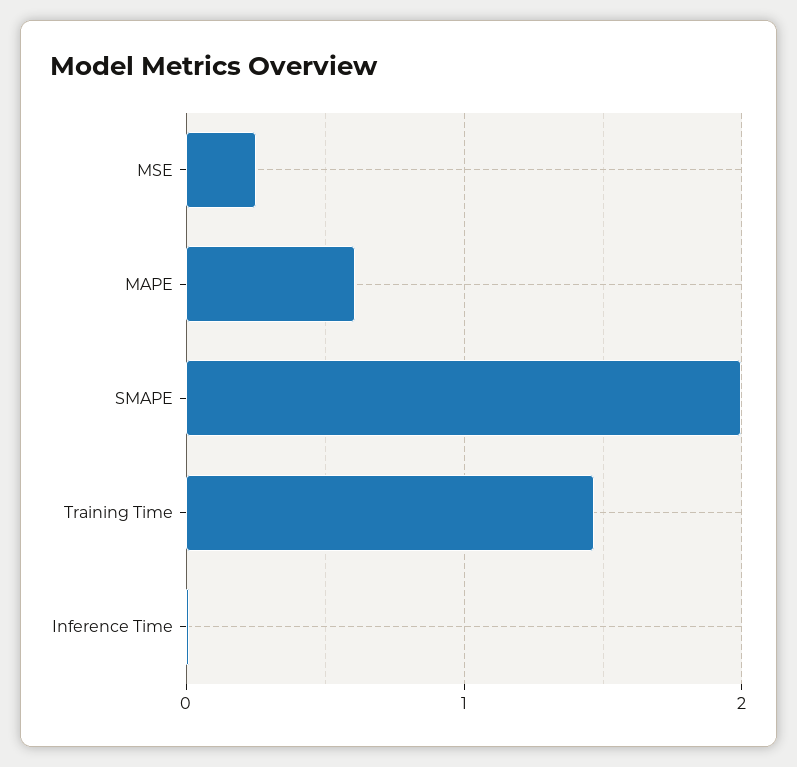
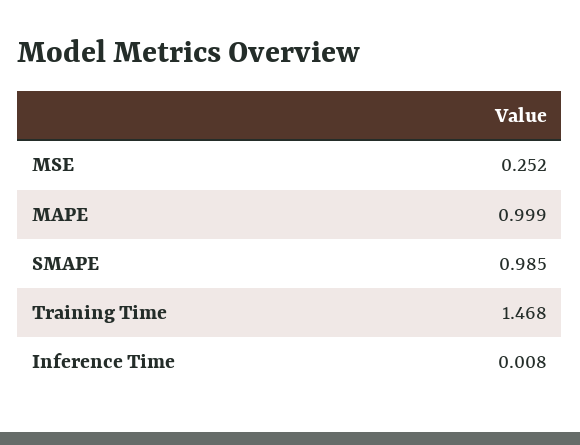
MAPE: 0.6 -> 0.999
SMAPE: 2 -> 0.985

